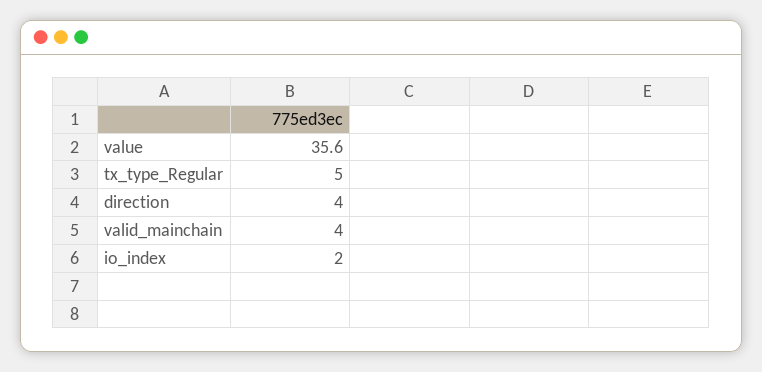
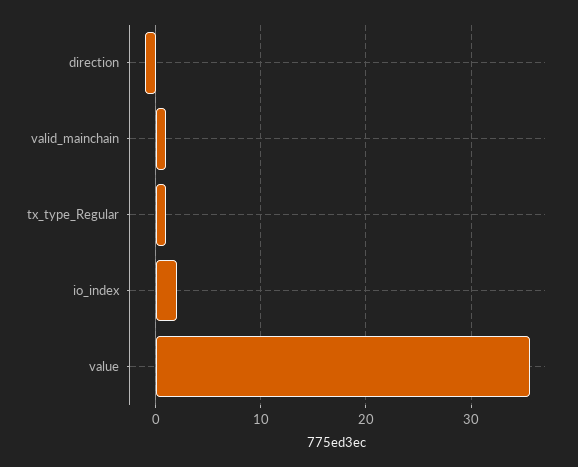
tx_type_Regular: 5 -> 1
direction: 4 -> -1
valid_mainchain: 4 -> 1

